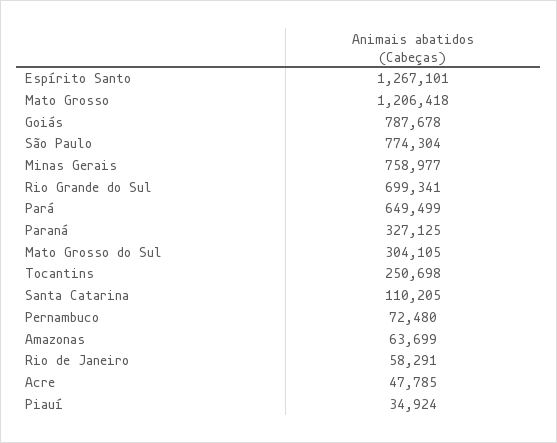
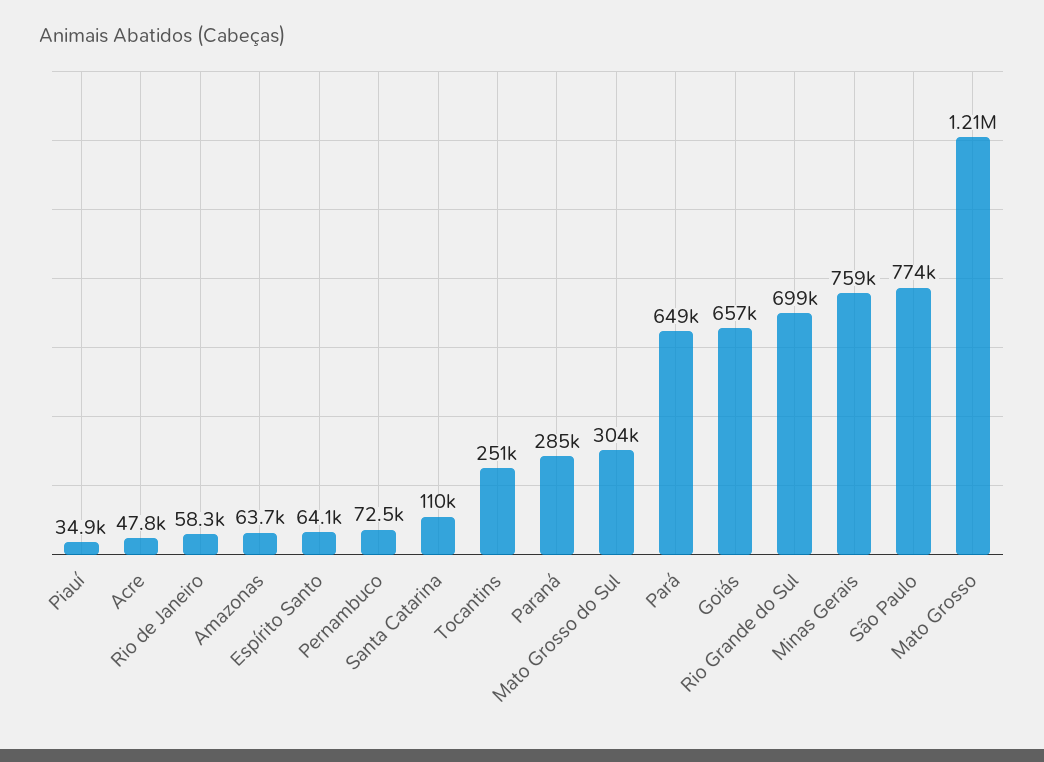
Espírito Santo: 1267101 -> 64100
Goiás: 787678 -> 657000
Paraná: 327125 -> 285000

